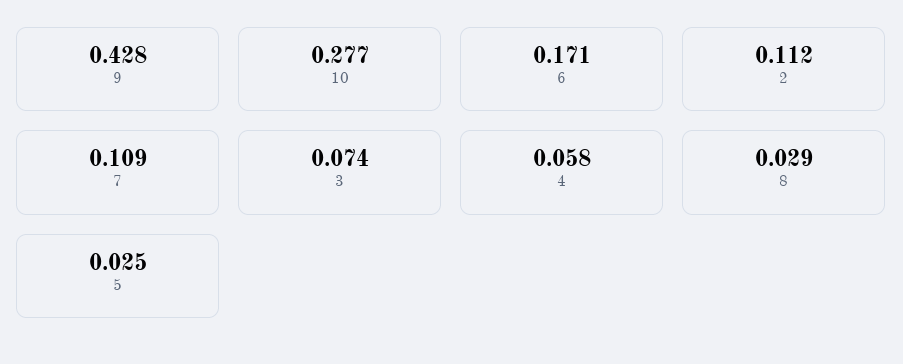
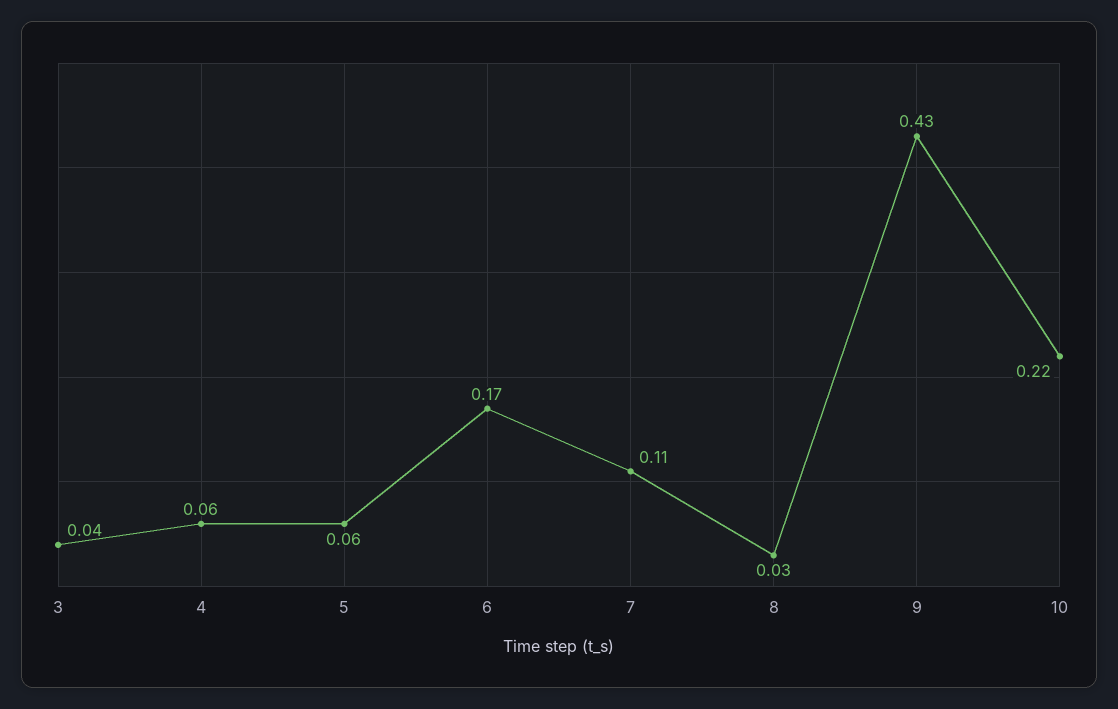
10: 0.277 -> 0.22
2: 0.112 -> none
3: 0.074 -> 0.04
5: 0.025 -> 0.06

